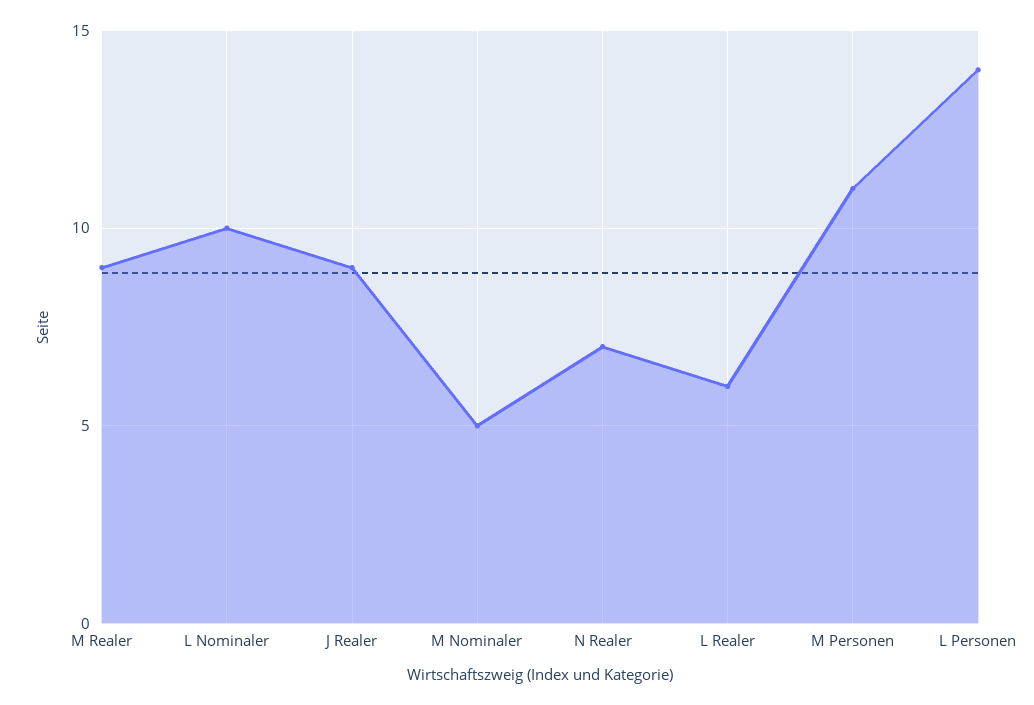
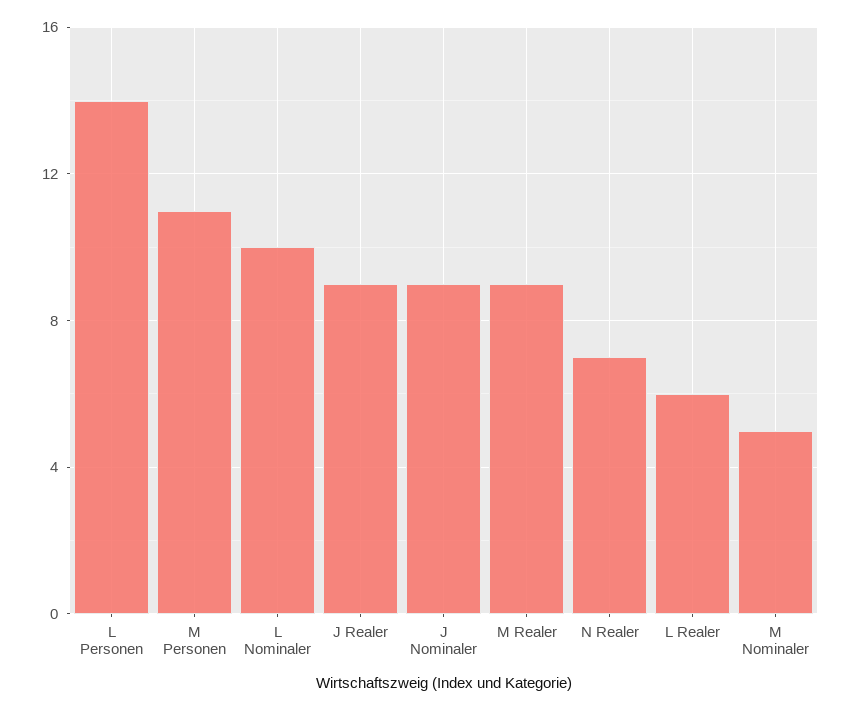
J Nominaler: none -> 9

